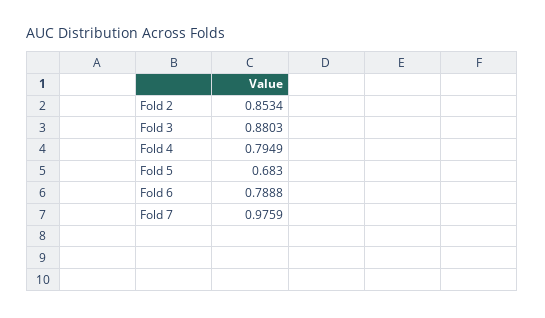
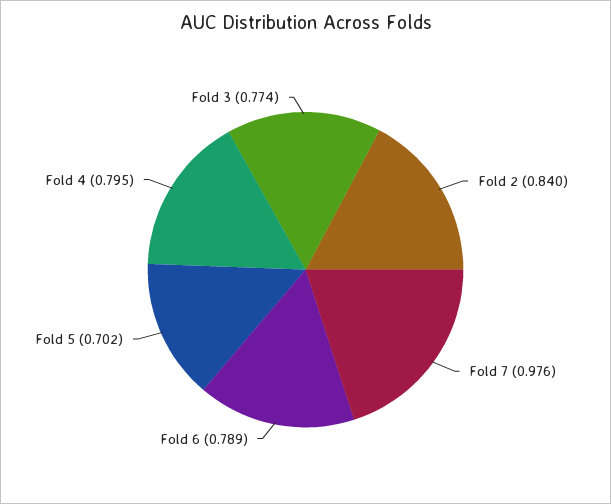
Fold 2: 0.8534 -> 0.84
Fold 3: 0.8803 -> 0.774
Fold 5: 0.683 -> 0.702

